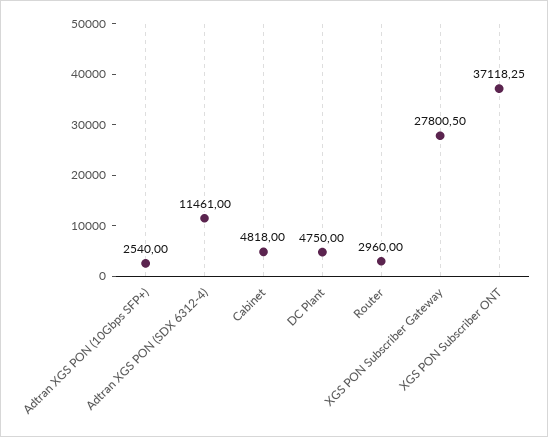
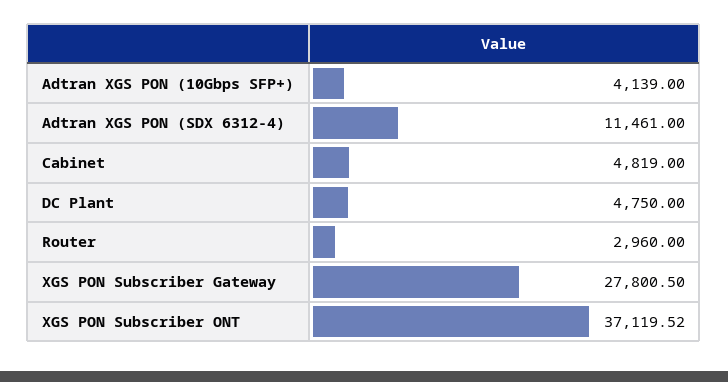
Adtran XGS PON (10Gbps SFP+): 2540 -> 4139
Cabinet: 4818 -> 4819
XGS PON Subscriber ONT: 37118.25 -> 37119.52

